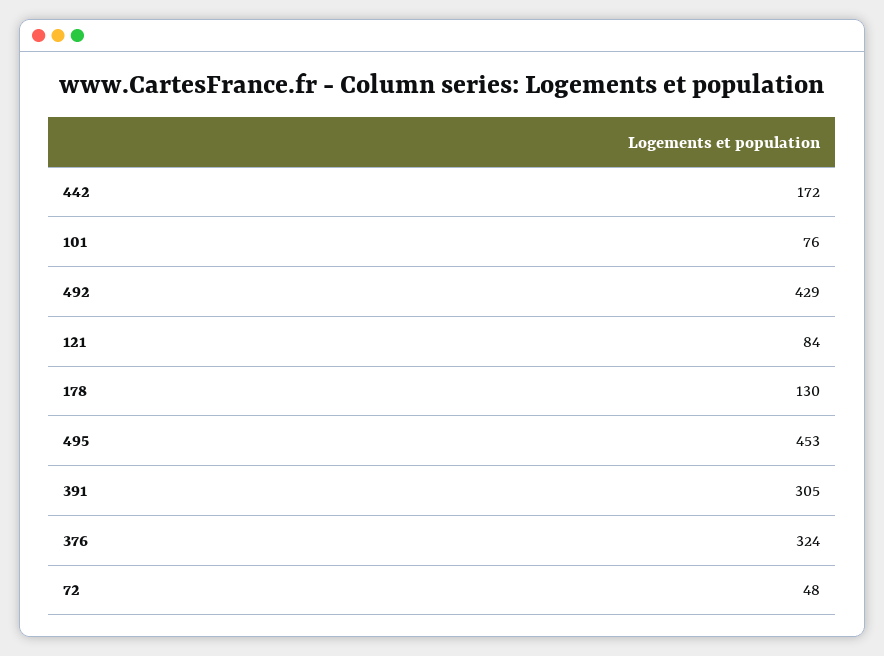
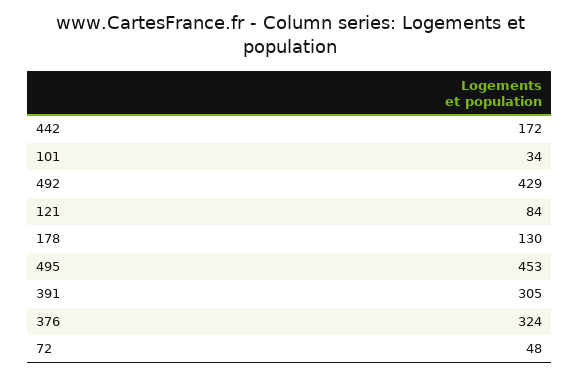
101: 76 -> 34

